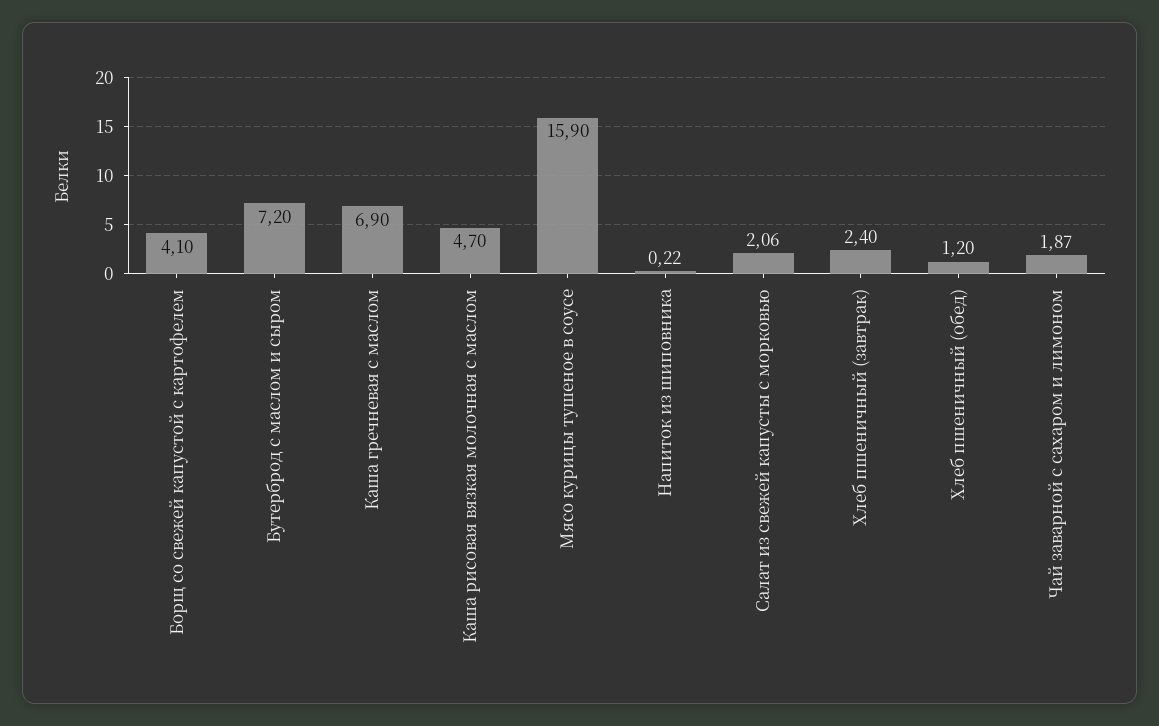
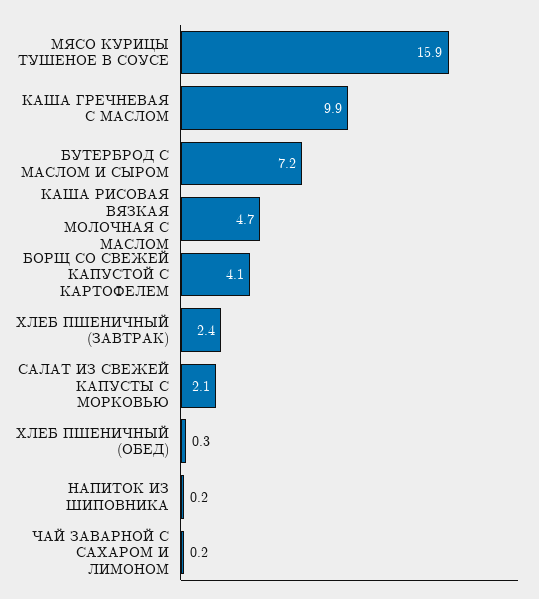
Каша гречневая с маслом: 6.9 -> 9.9
Хлеб пшеничный (обед): 1.2 -> 0.3
Чай заварной с сахаром и лимоном: 1.87 -> 0.2

